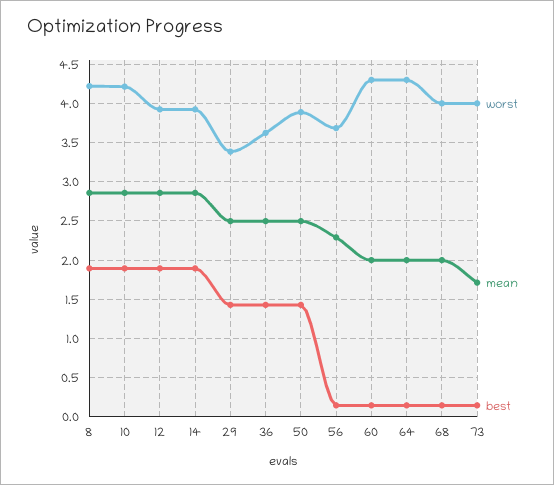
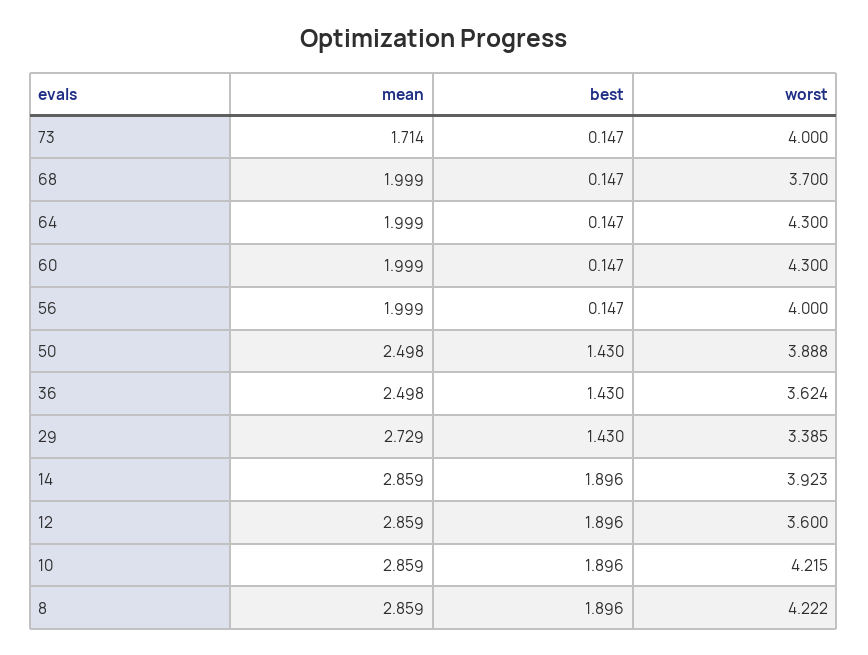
worst, 12: 3.9 -> 3.6
mean, 29: 2.5 -> 2.729
worst, 56: 3.7 -> 4
mean, 56: 2.3 -> 1.999
worst, 68: 4 -> 3.7

